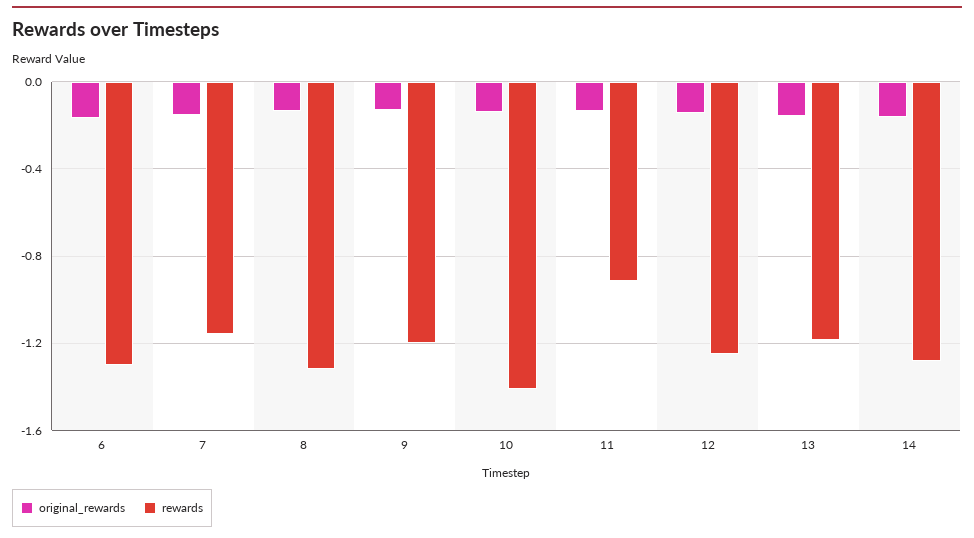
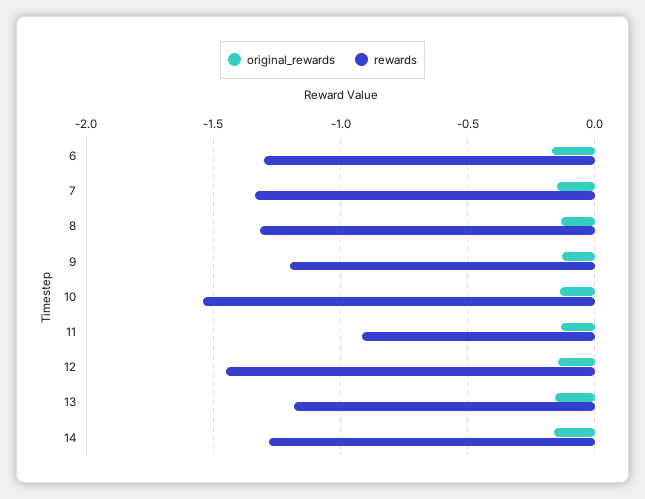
rewards, 7: -1.15 -> -1.35
rewards, 10: -1.4 -> -1.55
rewards, 12: -1.25 -> -1.45

